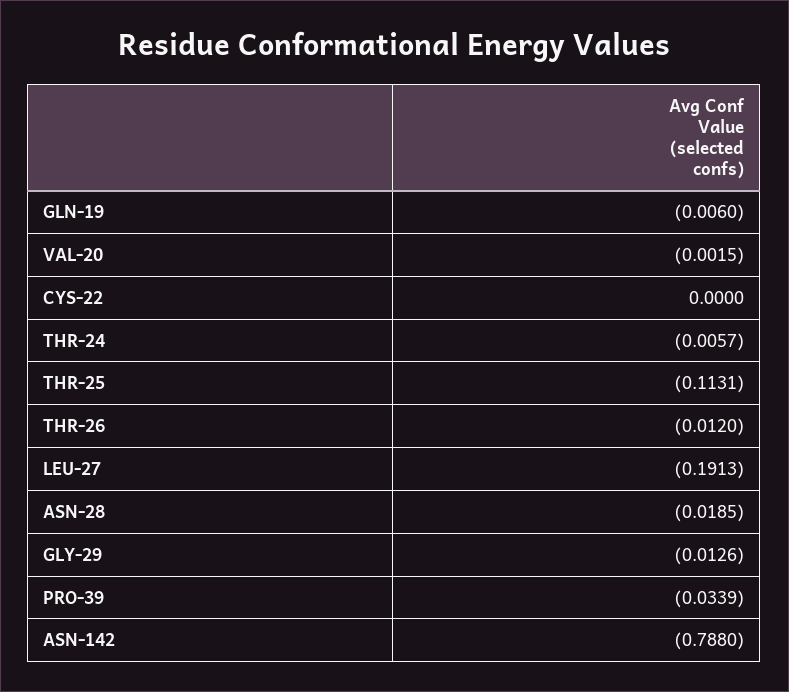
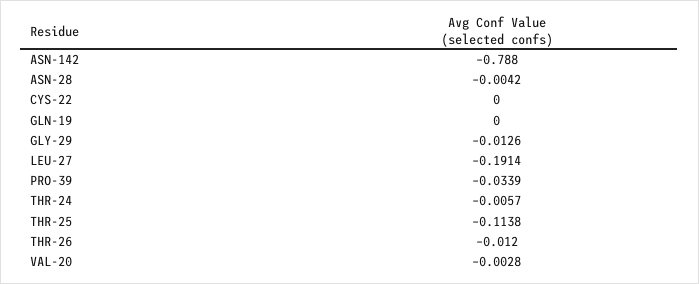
GLN-19: -0.006 -> 0
VAL-20: -0.0015 -> -0.0028
THR-25: -0.1131 -> -0.1138
LEU-27: -0.1913 -> -0.1914
ASN-28: -0.0185 -> -0.0042

